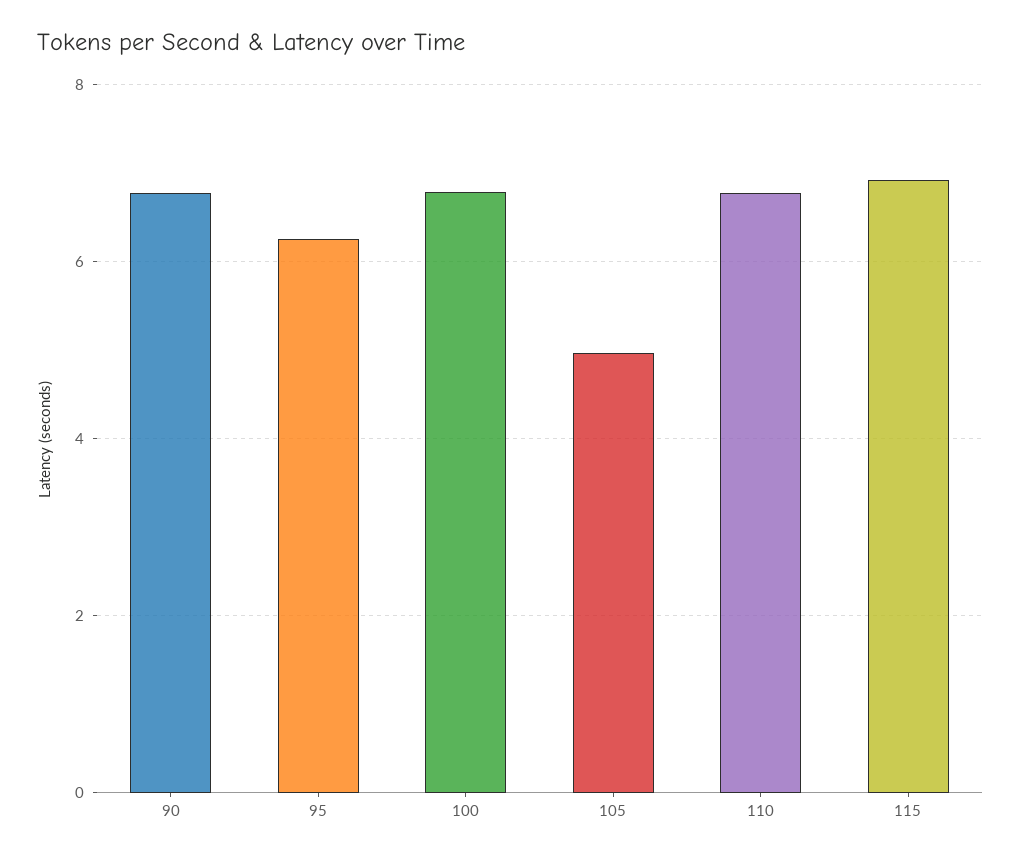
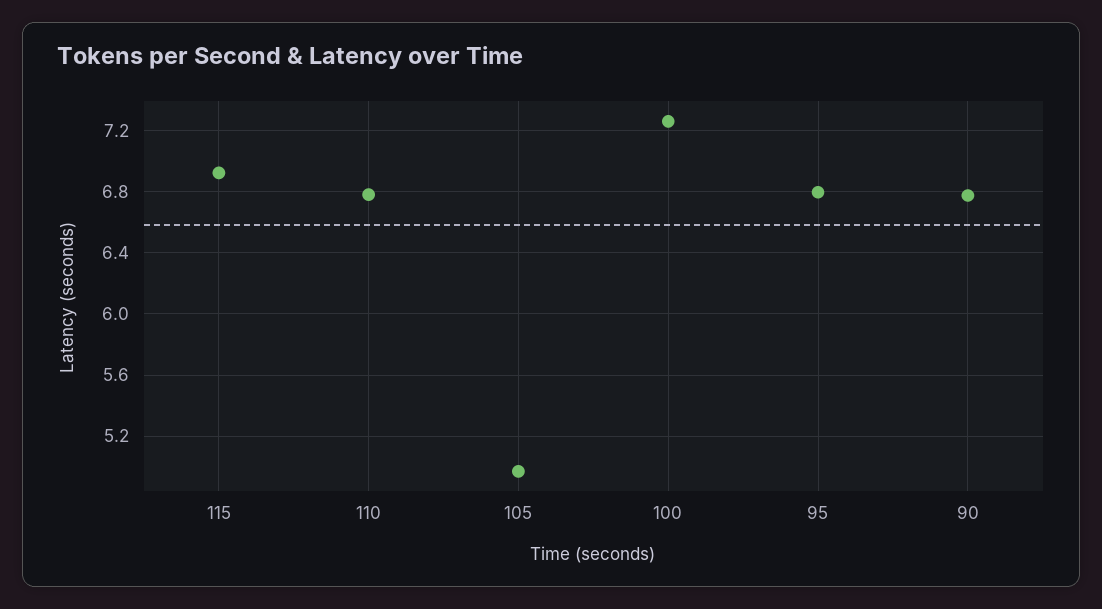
95: 6.2 -> 6.8
100: 6.8 -> 7.25

